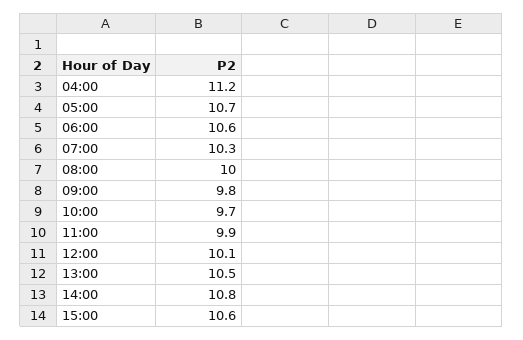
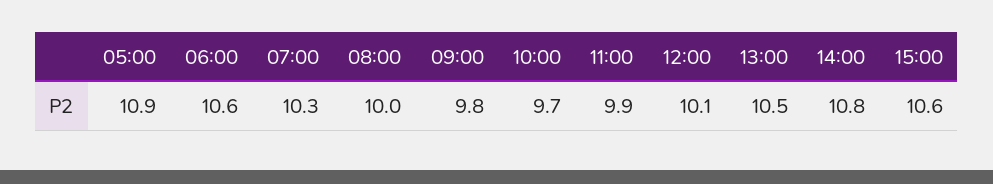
04:00: 11.2 -> none
05:00: 10.7 -> 10.9

